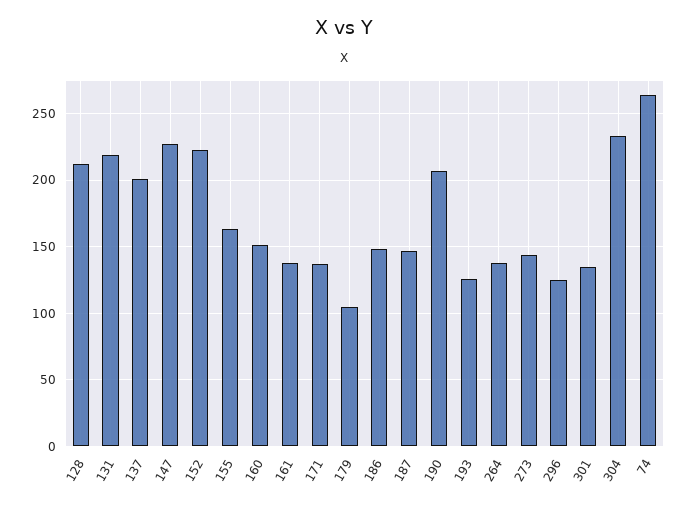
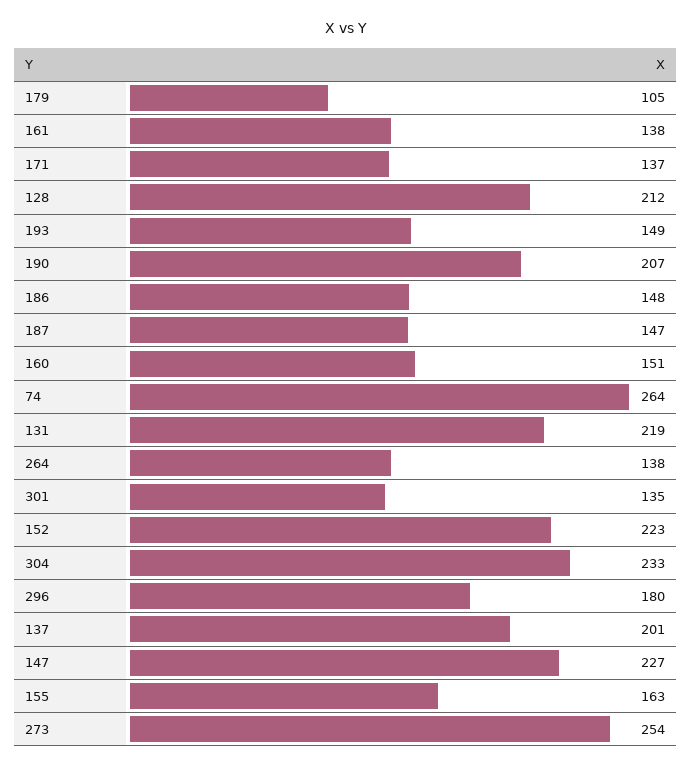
193: 125 -> 149
273: 145 -> 254
296: 125 -> 180

